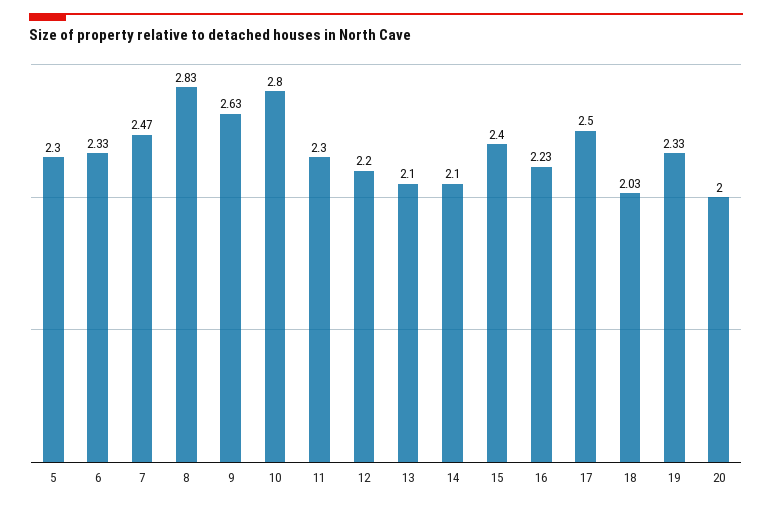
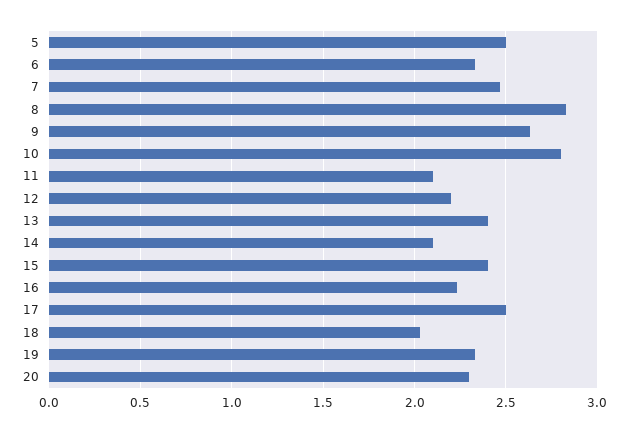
5: 2.3 -> 2.5
11: 2.3 -> 2.1
13: 2.1 -> 2.4
20: 2 -> 2.3

